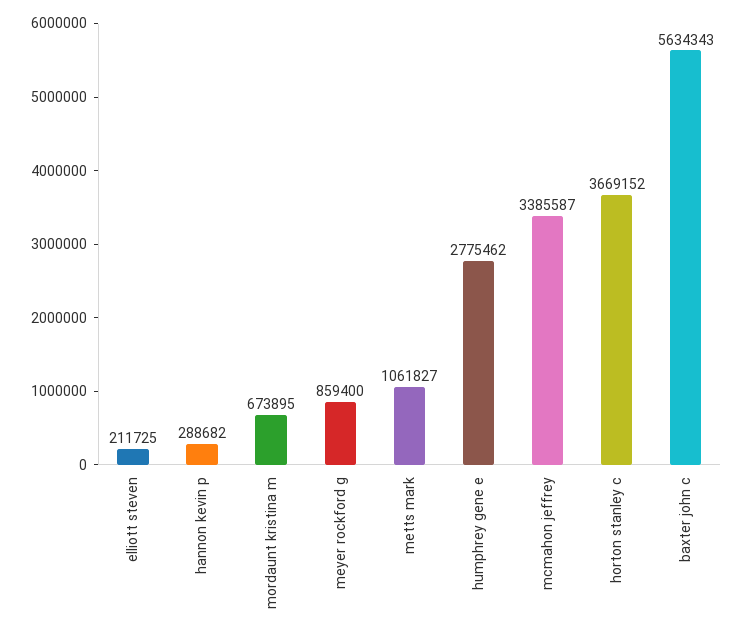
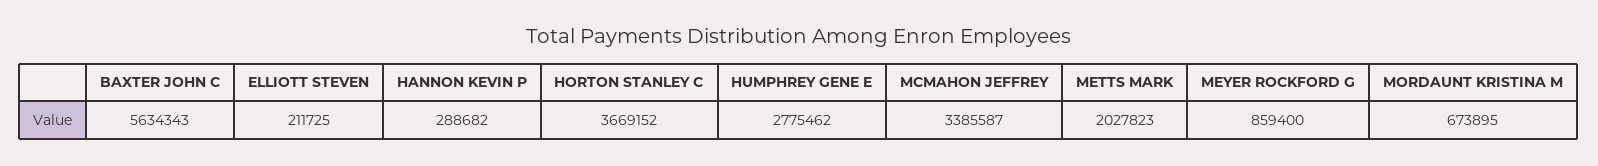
metts mark: 1061827 -> 2027823

